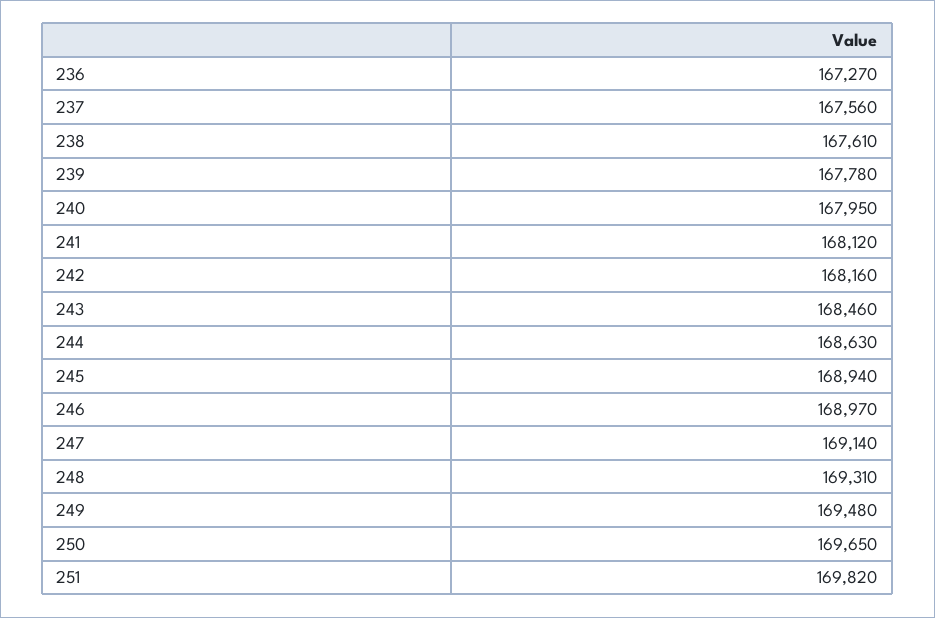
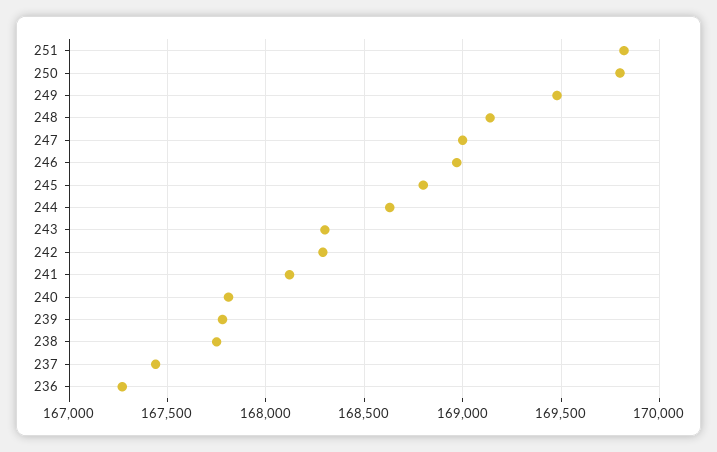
237: 167560 -> 167450
238: 167610 -> 167750
240: 167950 -> 167800
242: 168160 -> 168300
243: 168460 -> 168300
245: 168940 -> 168800
247: 169140 -> 169000
248: 169310 -> 169150
250: 169650 -> 169800

